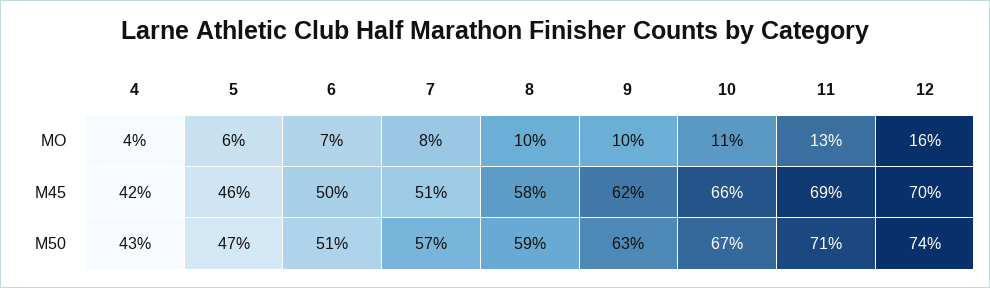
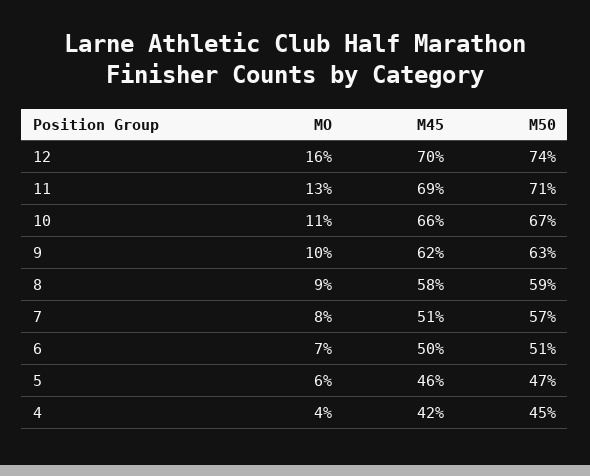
8, MO: 10 -> 9
4, M50: 43 -> 45

